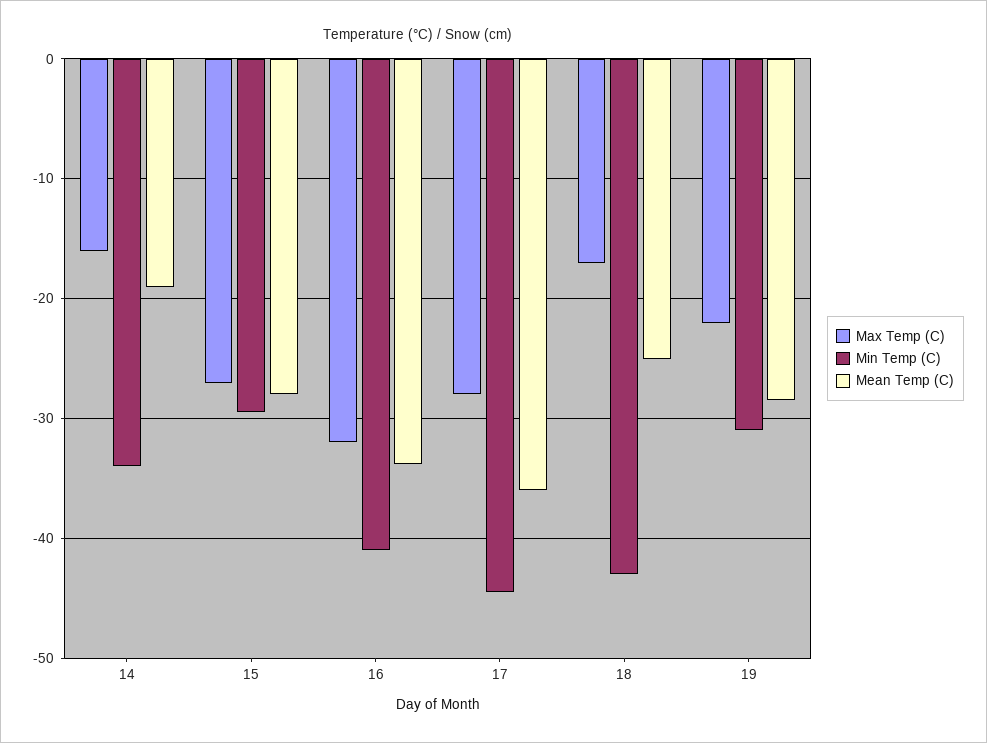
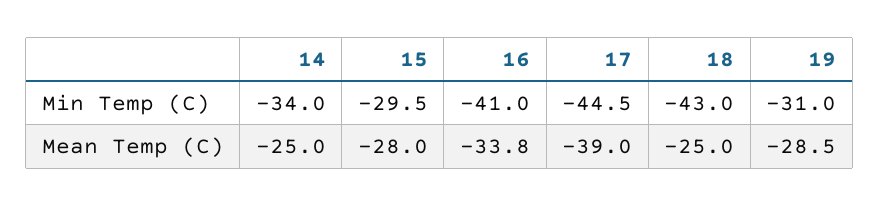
Max Temp (C), 14: -16 -> none
Mean Temp (C), 14: -19 -> -25
Max Temp (C), 15: -27 -> none
Max Temp (C), 16: -32 -> none
Max Temp (C), 17: -28 -> none
Mean Temp (C), 17: -36 -> -39
Max Temp (C), 18: -17 -> none
Max Temp (C), 19: -22 -> none

